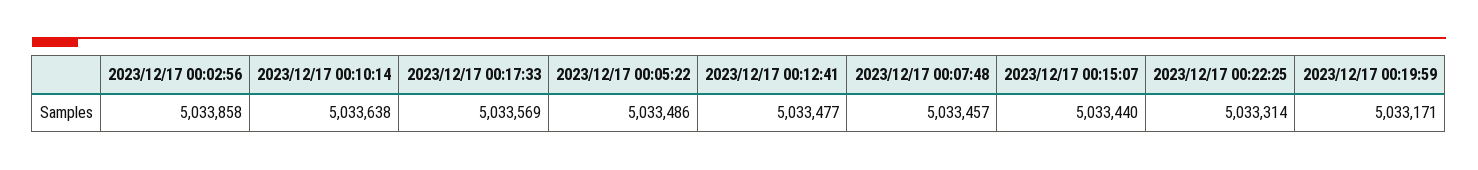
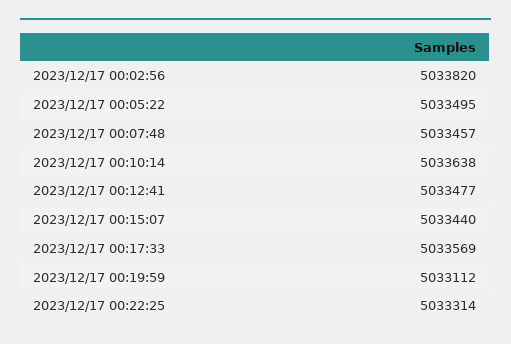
2023/12/17 00:02:56: 5033858 -> 5033820
2023/12/17 00:05:22: 5033486 -> 5033495
2023/12/17 00:19:59: 5033171 -> 5033112

